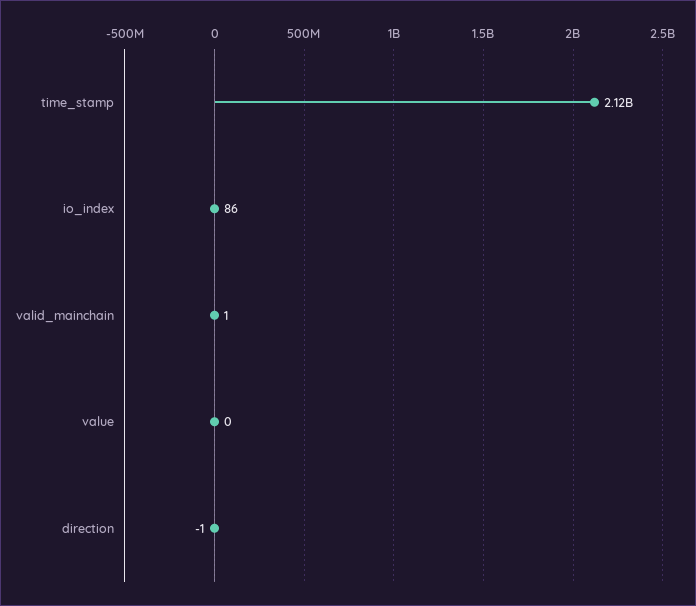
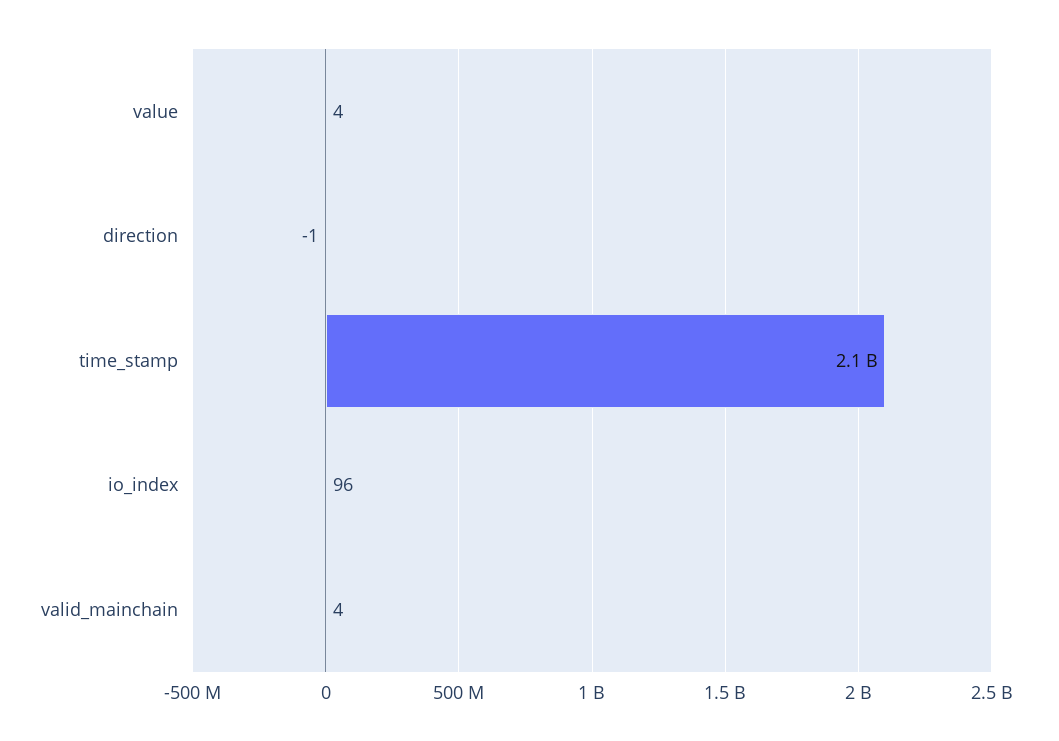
io_index: 86 -> 96
valid_mainchain: 1 -> 4
value: 0 -> 4

